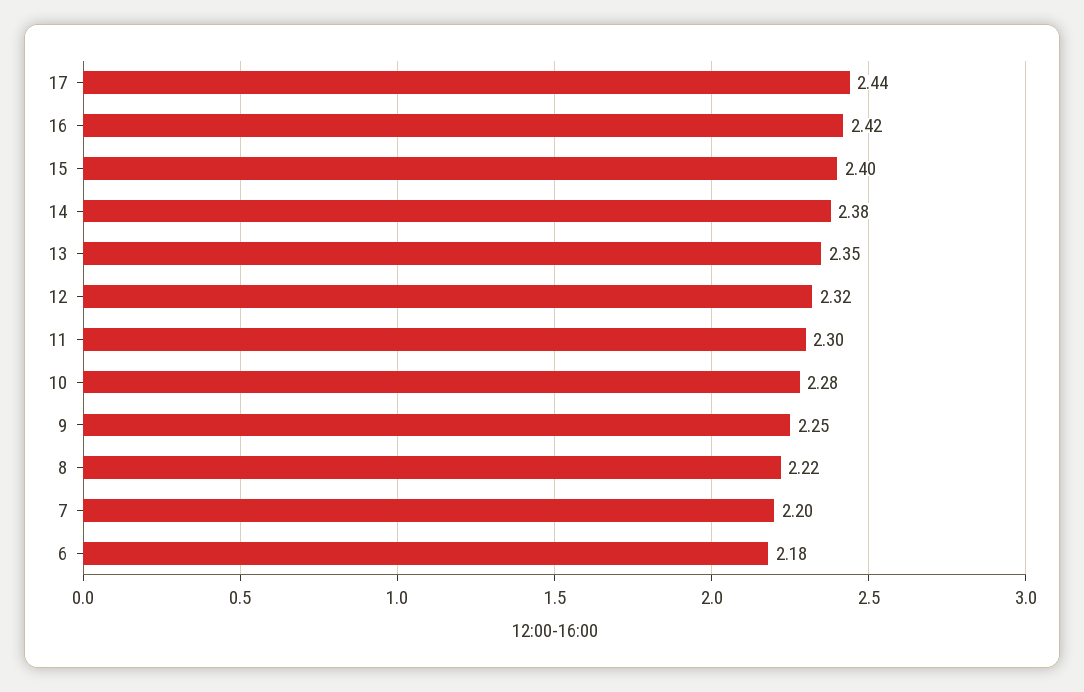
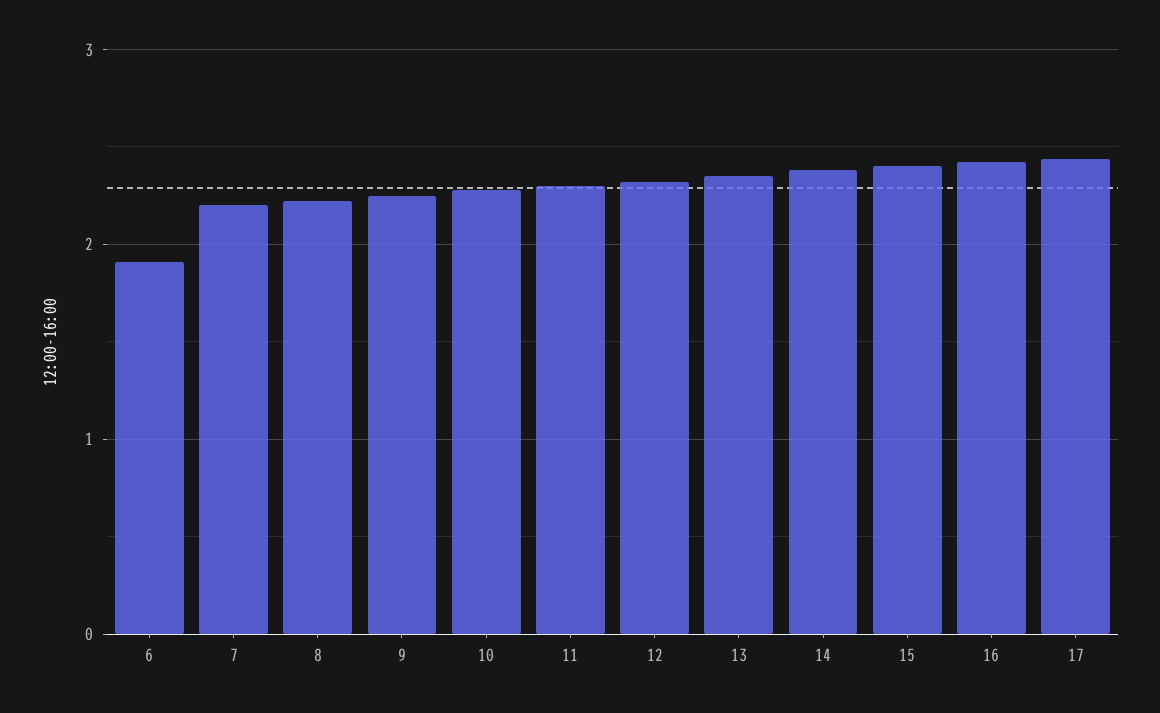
6: 2.18 -> 1.9

